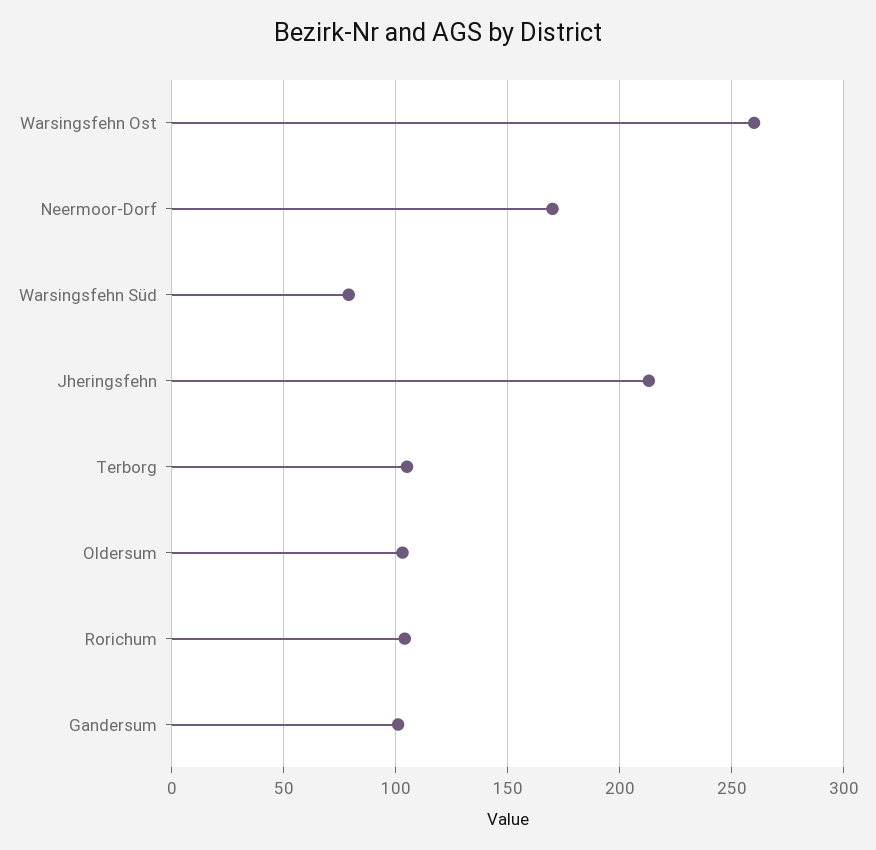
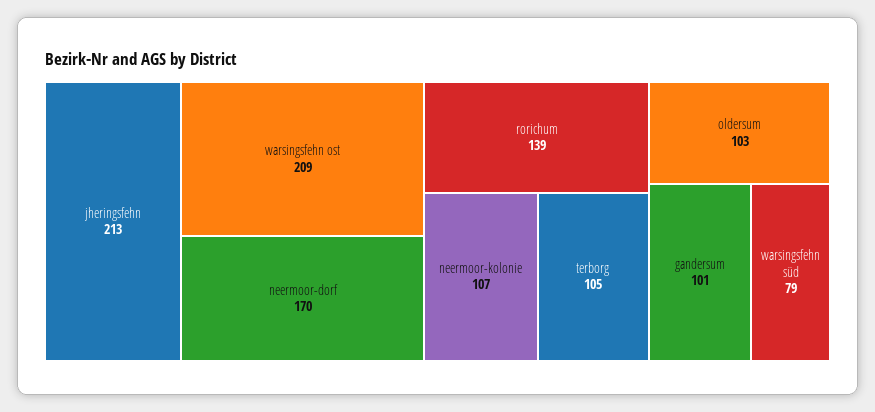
Warsingsfehn Ost: 260 -> 209
Rorichum: 105 -> 139
neermoor-kolonie: none -> 107

